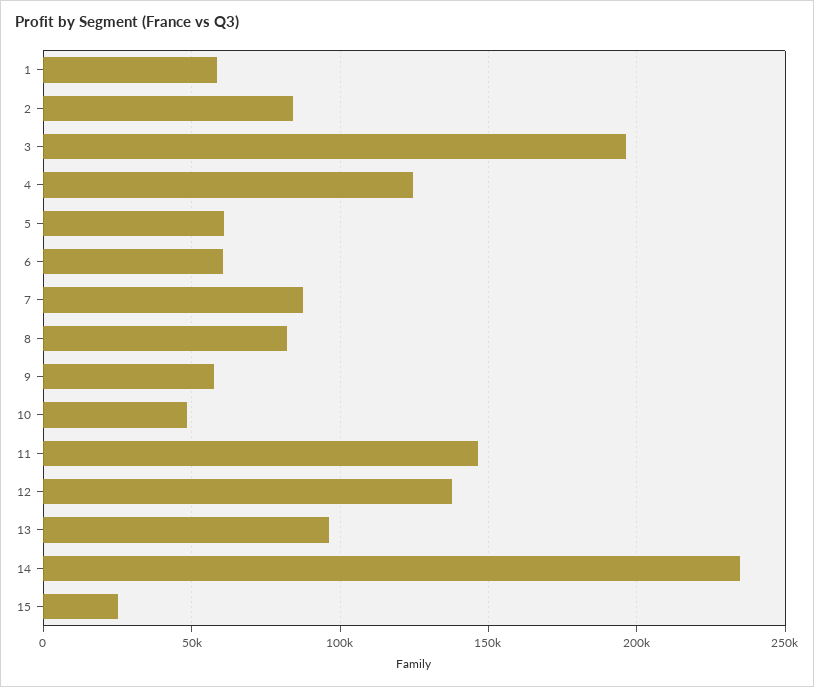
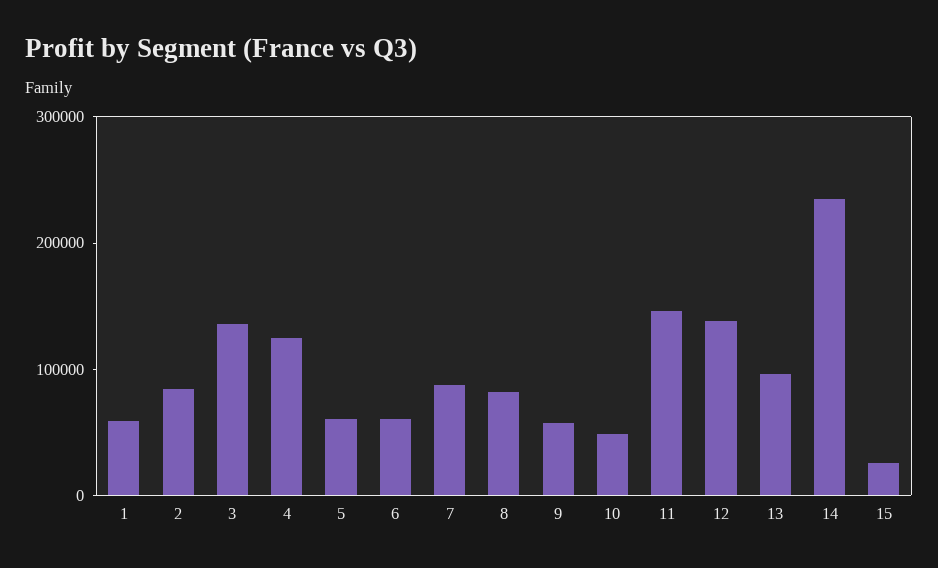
3: 195000 -> 140000

